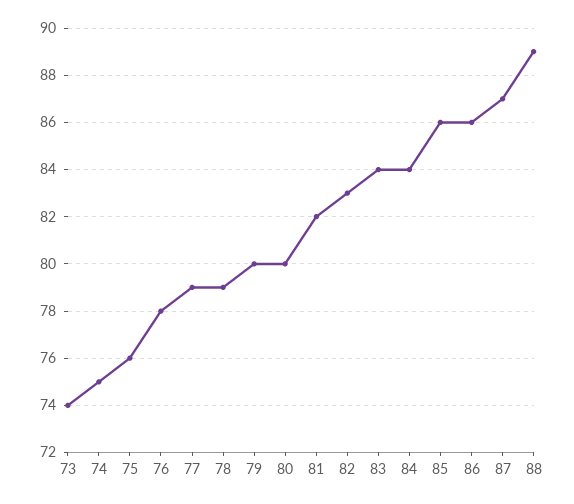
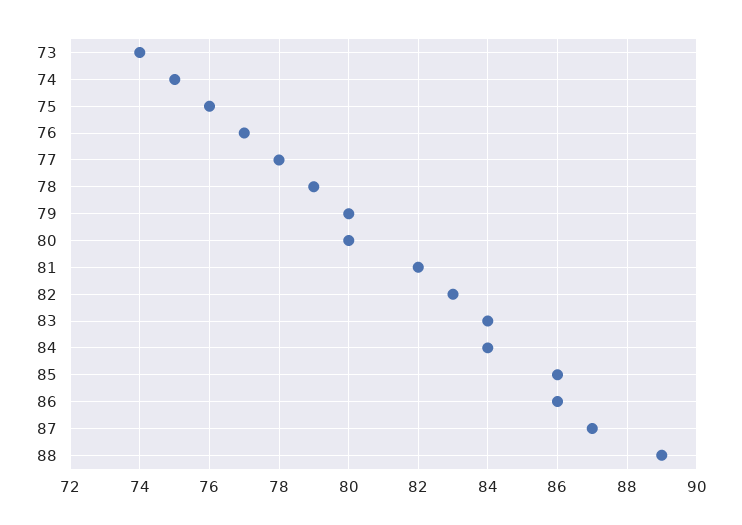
76: 78 -> 77
77: 79 -> 78

